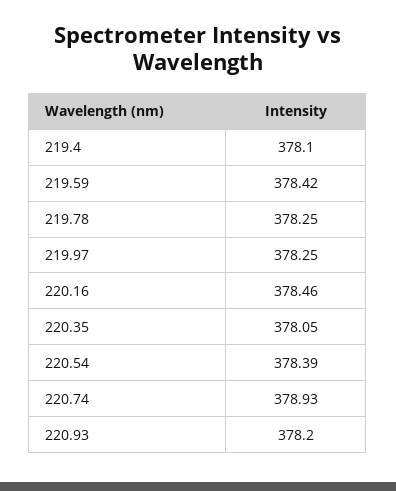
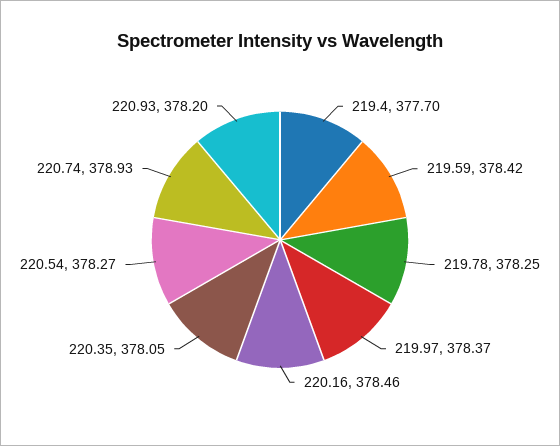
219.4: 378.1 -> 377.7
219.97: 378.25 -> 378.37
220.54: 378.39 -> 378.27

